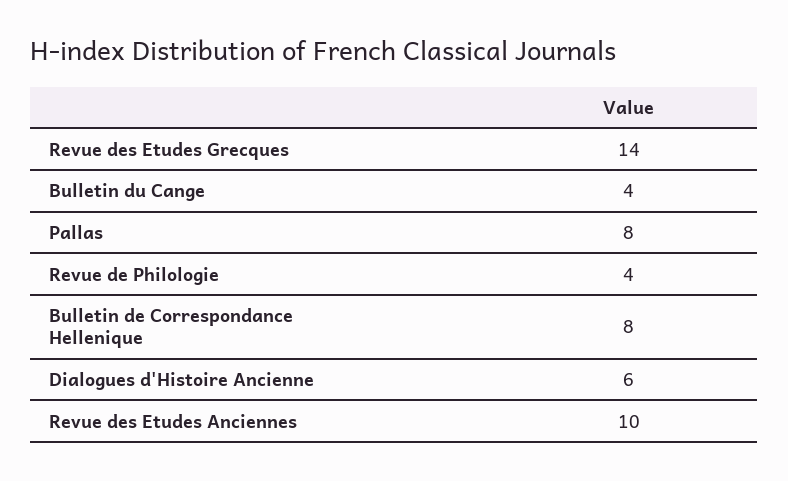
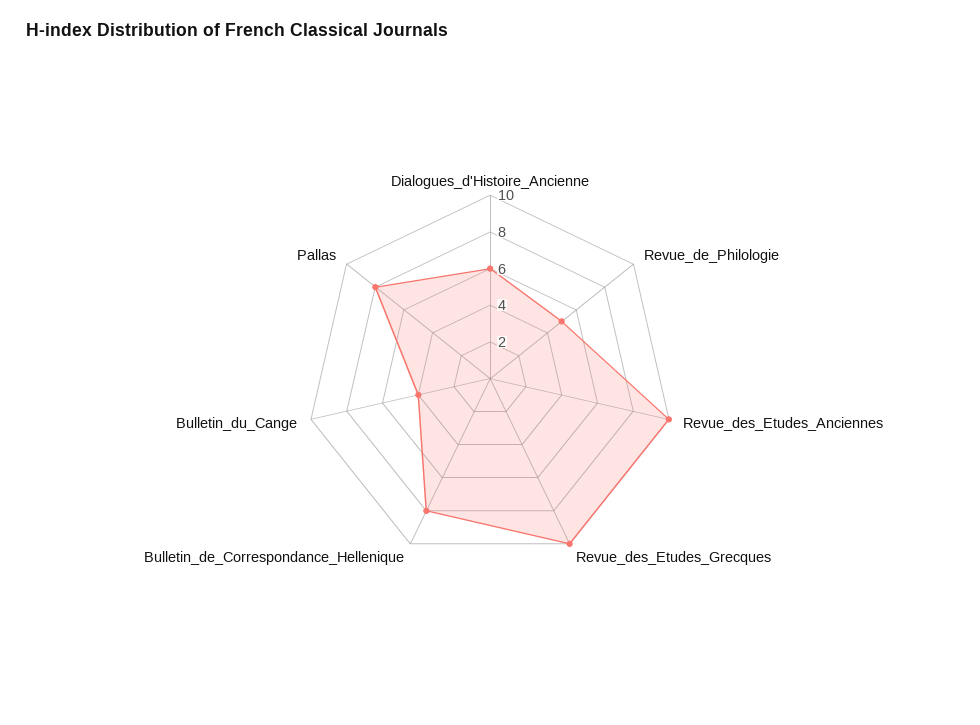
Revue des Etudes Grecques: 14 -> 10
Revue de Philologie: 4 -> 5

